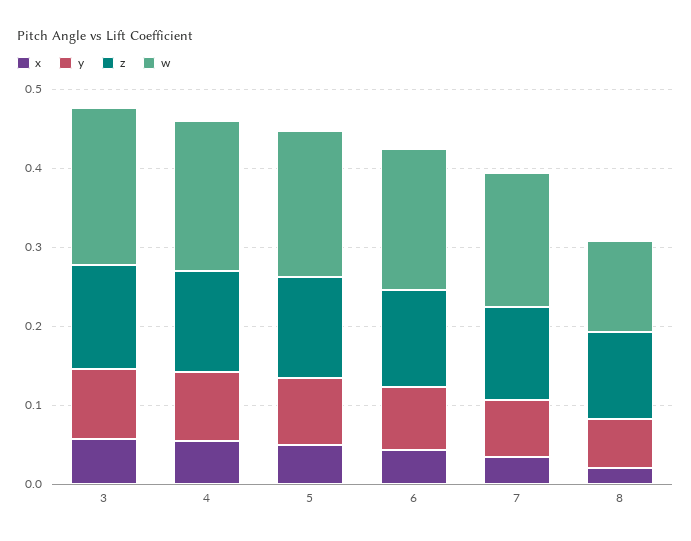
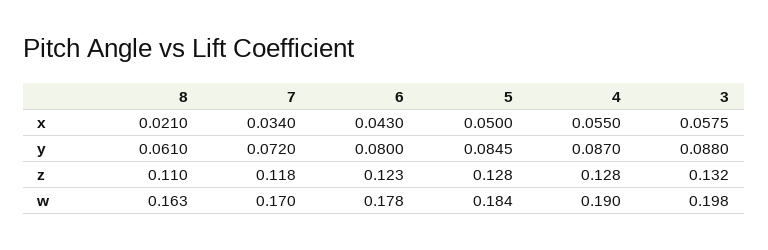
w, 8: 0.12 -> 0.163

